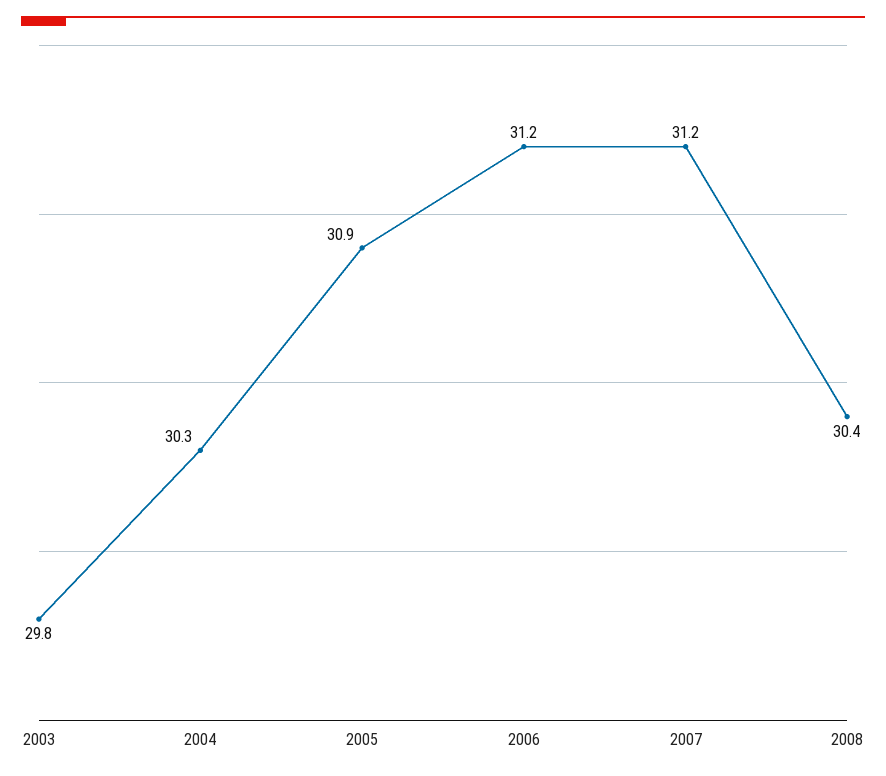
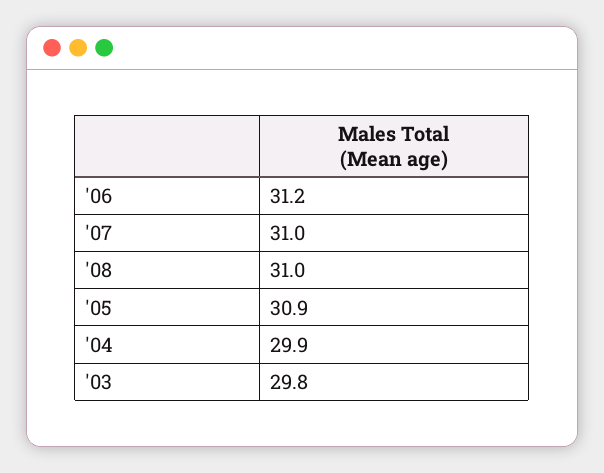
2004: 30.3 -> 29.9
2007: 31.2 -> 31
2008: 30.4 -> 31

